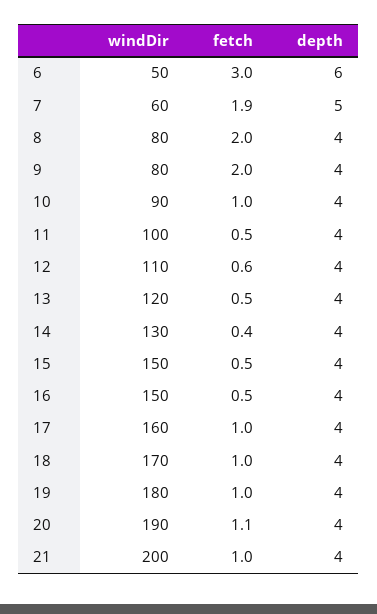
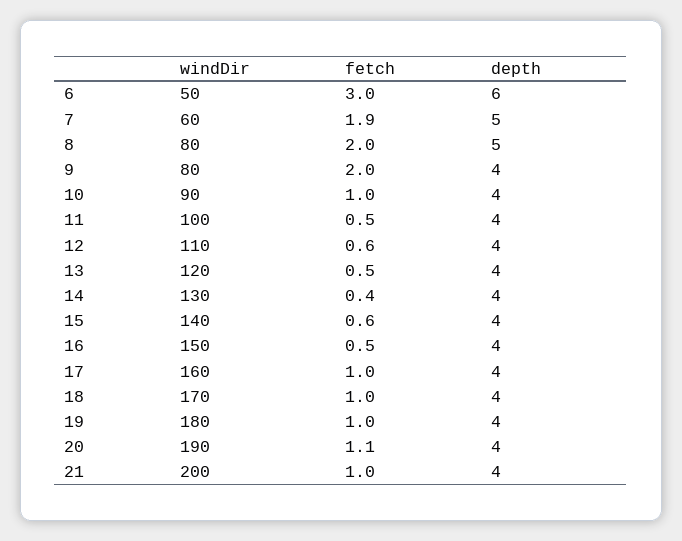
depth, 8: 4 -> 5
windDir, 15: 150 -> 140
fetch, 15: 0.5 -> 0.6

